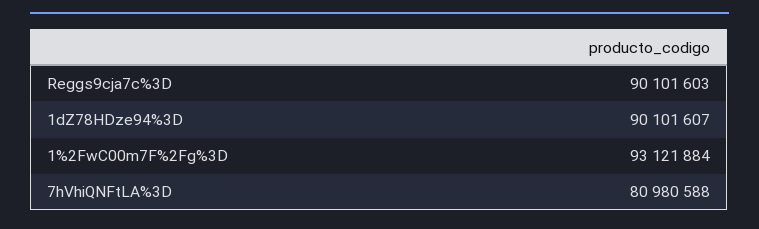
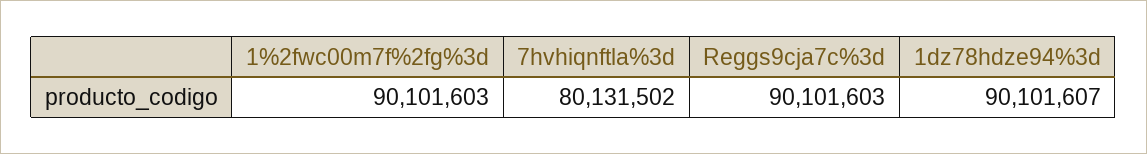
1%2FwC00m7F%2Fg%3D: 93121884 -> 90101603
7hVhiQNFtLA%3D: 80980588 -> 80131502

